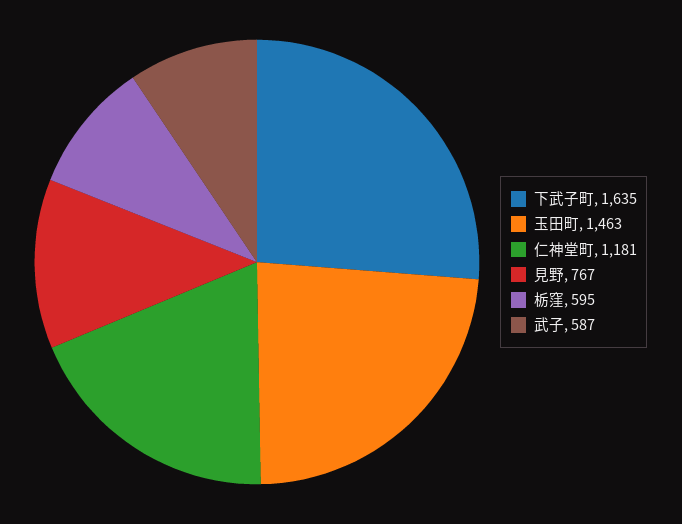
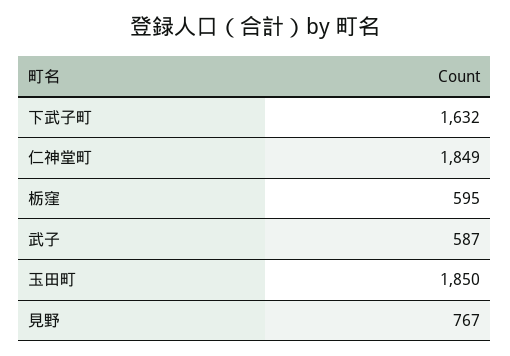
下武子町: 1635 -> 1632
玉田町: 1463 -> 1850
仁神堂町: 1181 -> 1849

